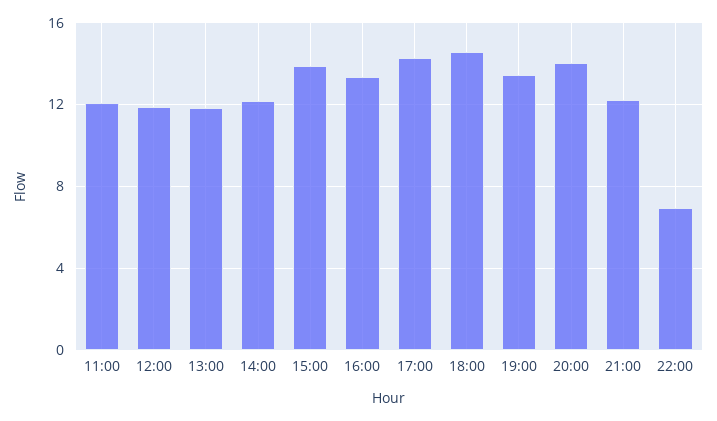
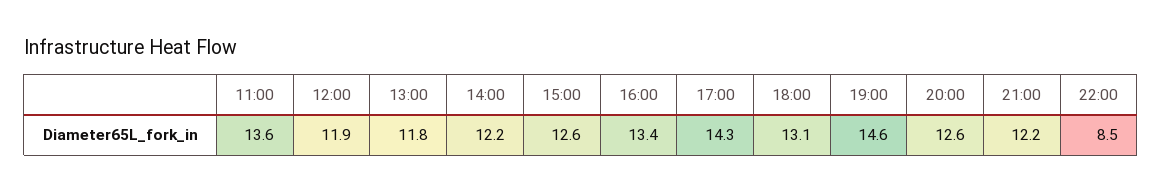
11:00: 12 -> 13.6
15:00: 14 -> 12.6
18:00: 14.5 -> 13.1
19:00: 13.5 -> 14.6
20:00: 14 -> 12.6
22:00: 7 -> 8.5

